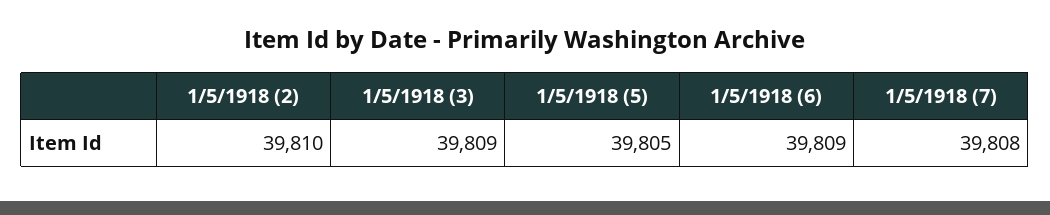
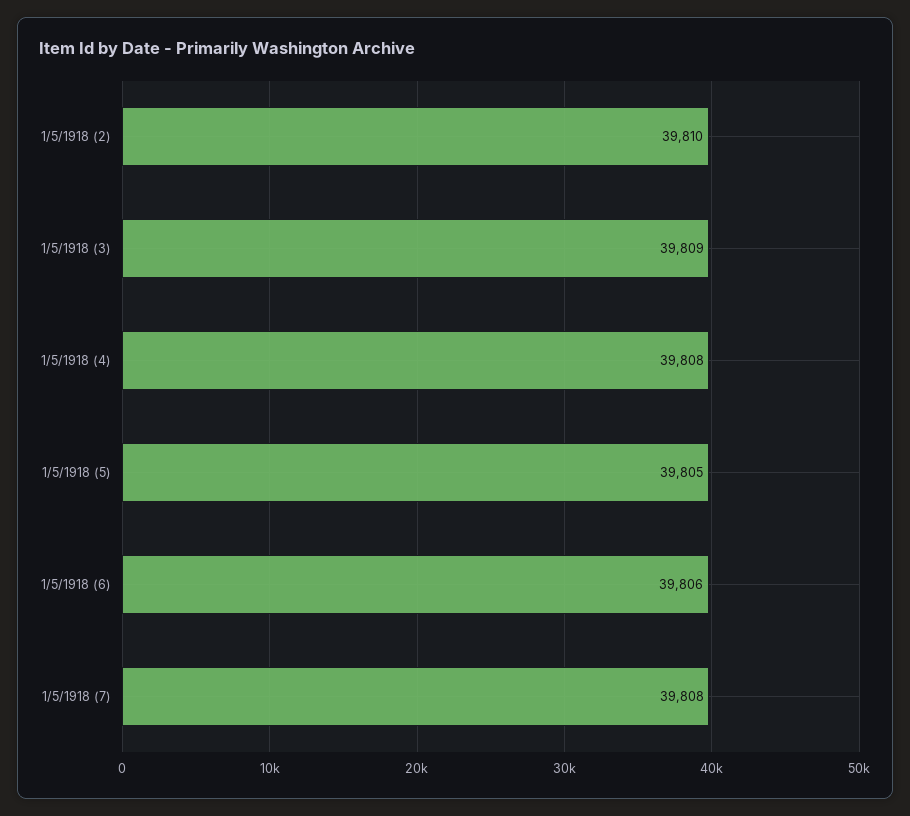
1/5/1918 (6): 39809 -> 39806
1/5/1918 (4): none -> 39808

